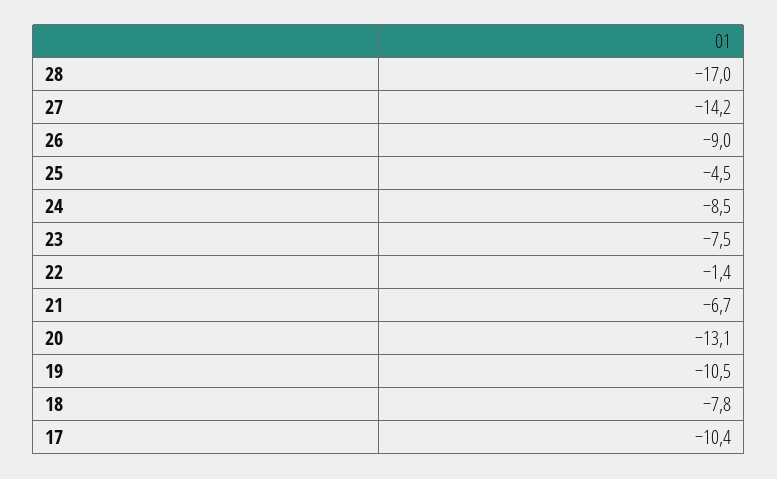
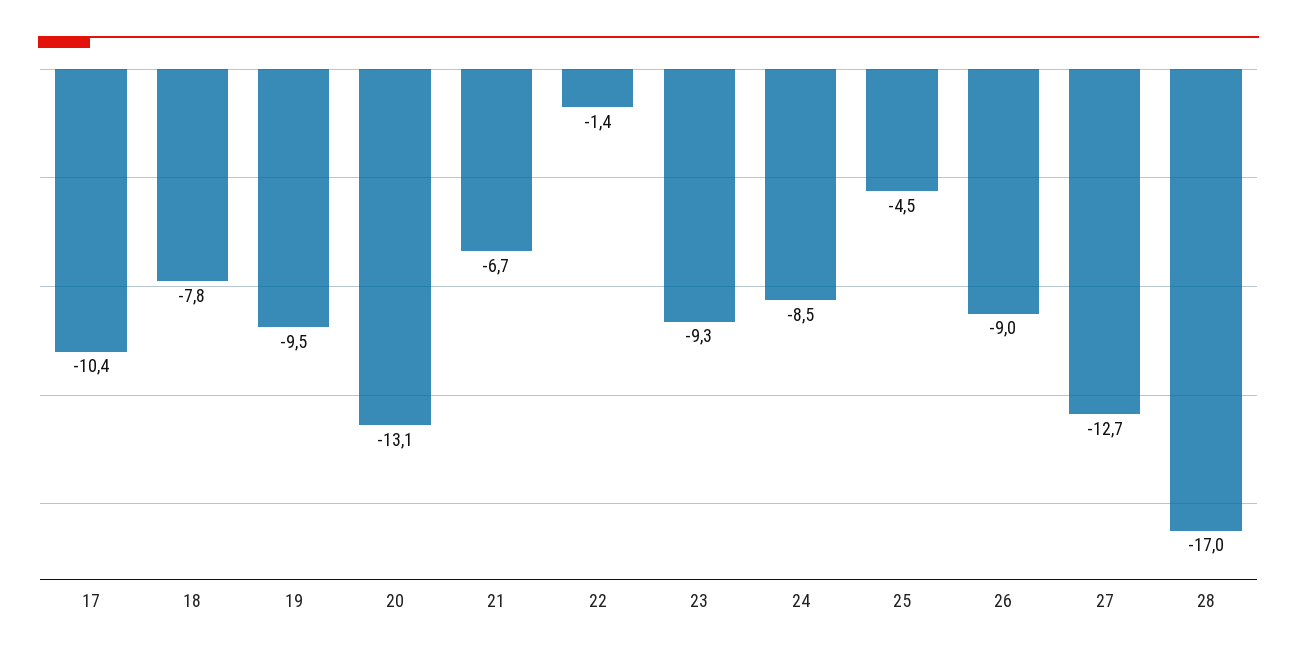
27: -14.2 -> -12.7
23: -7.5 -> -9.3
19: -10.5 -> -9.5

